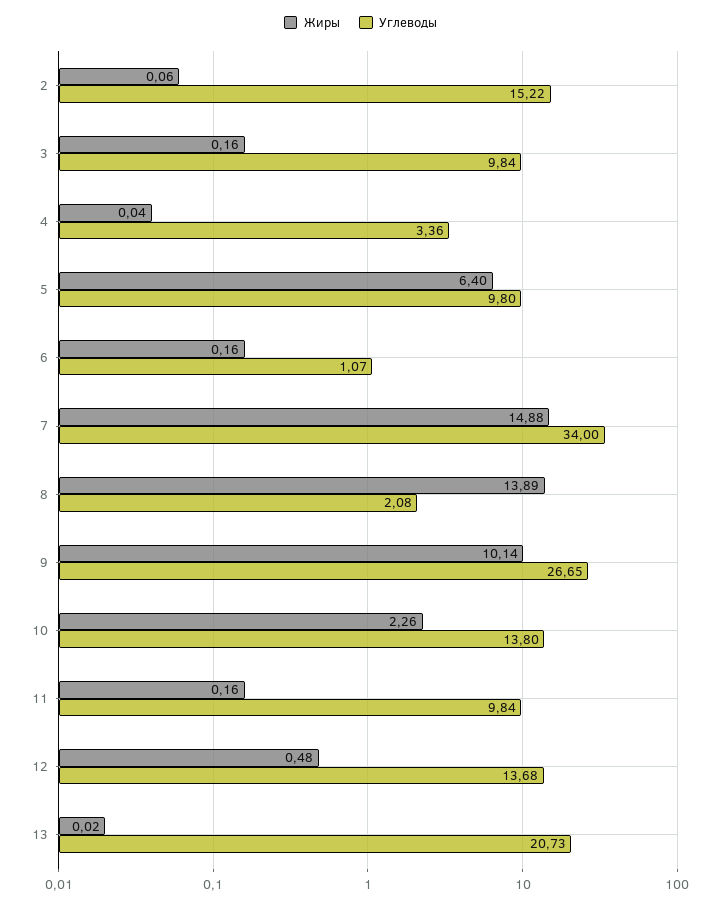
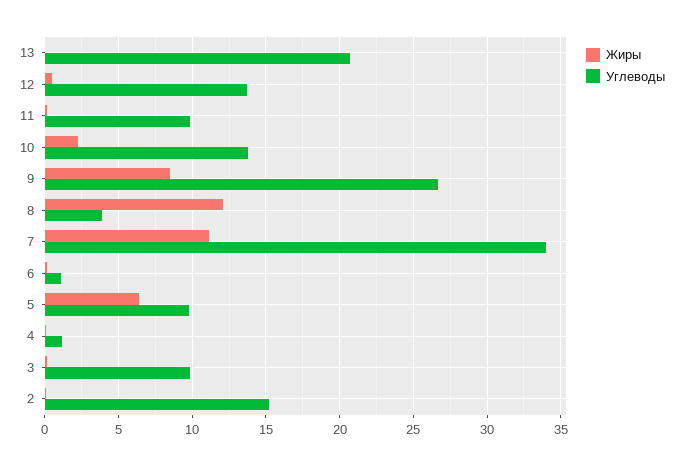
Углеводы, 4: 3.36 -> 1
Жиры, 7: 14.88 -> 11
Жиры, 8: 13.89 -> 12
Углеводы, 8: 2.08 -> 4
Жиры, 9: 10.14 -> 8.5

